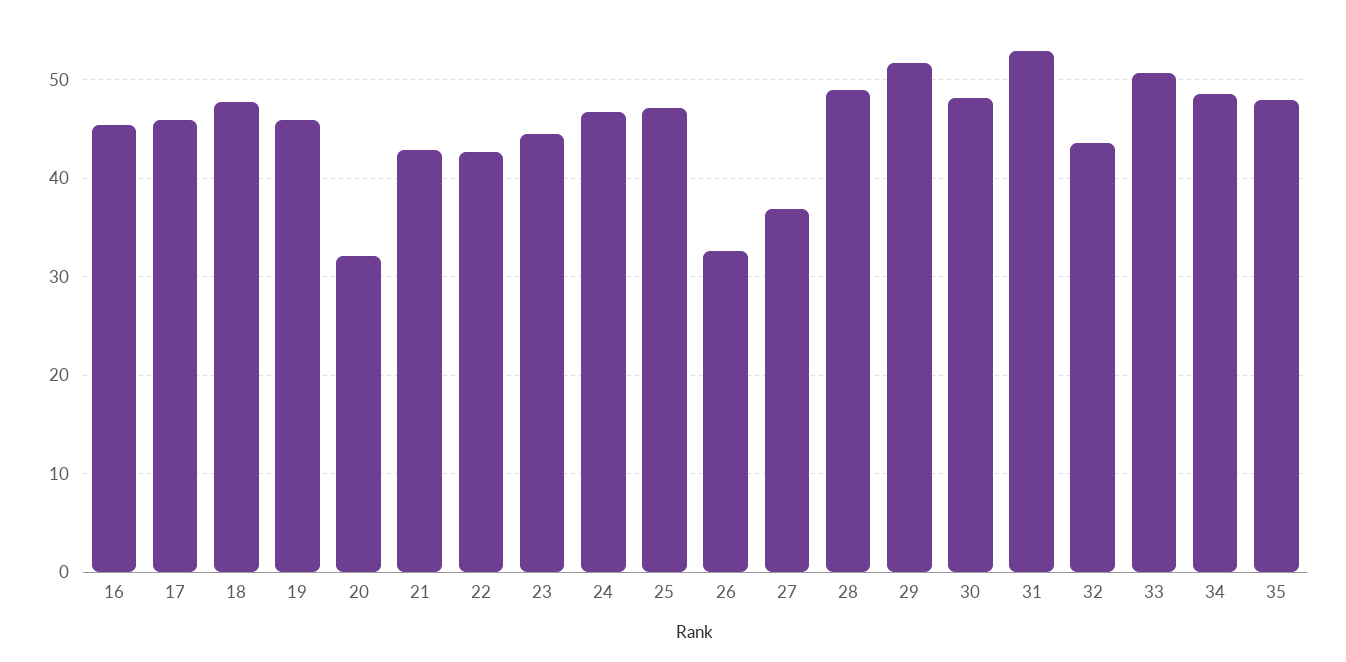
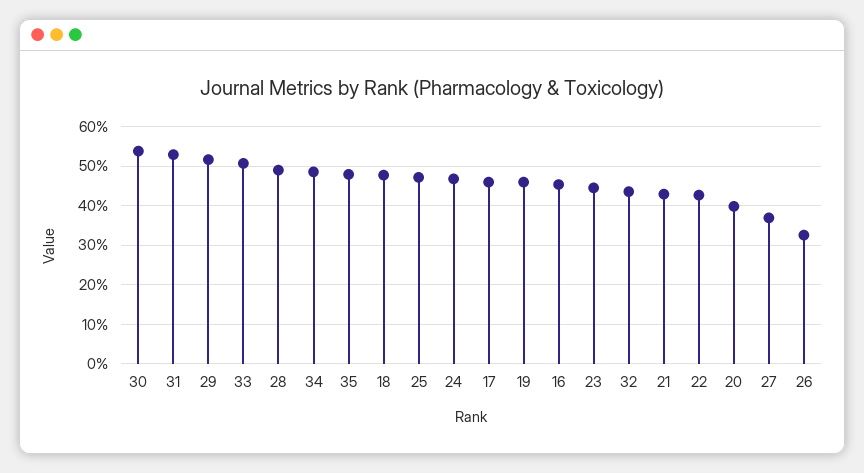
20: 32 -> 40
30: 48 -> 54

